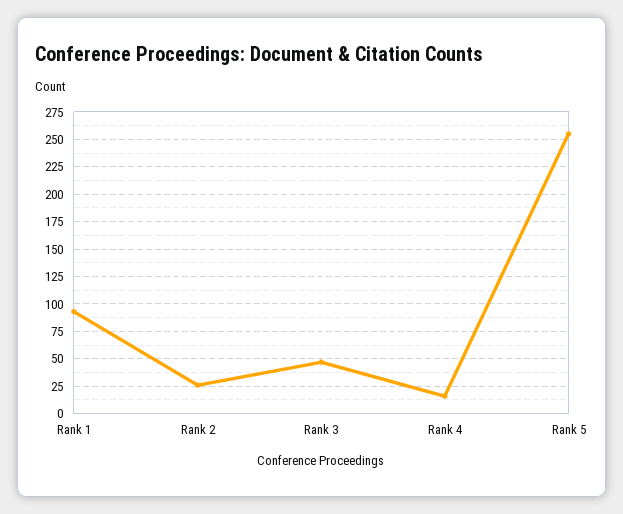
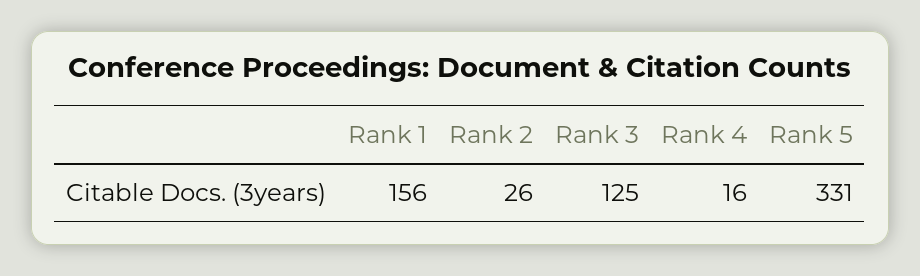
Rank 1: 100 -> 156
Rank 3: 50 -> 125
Rank 5: 250 -> 331

